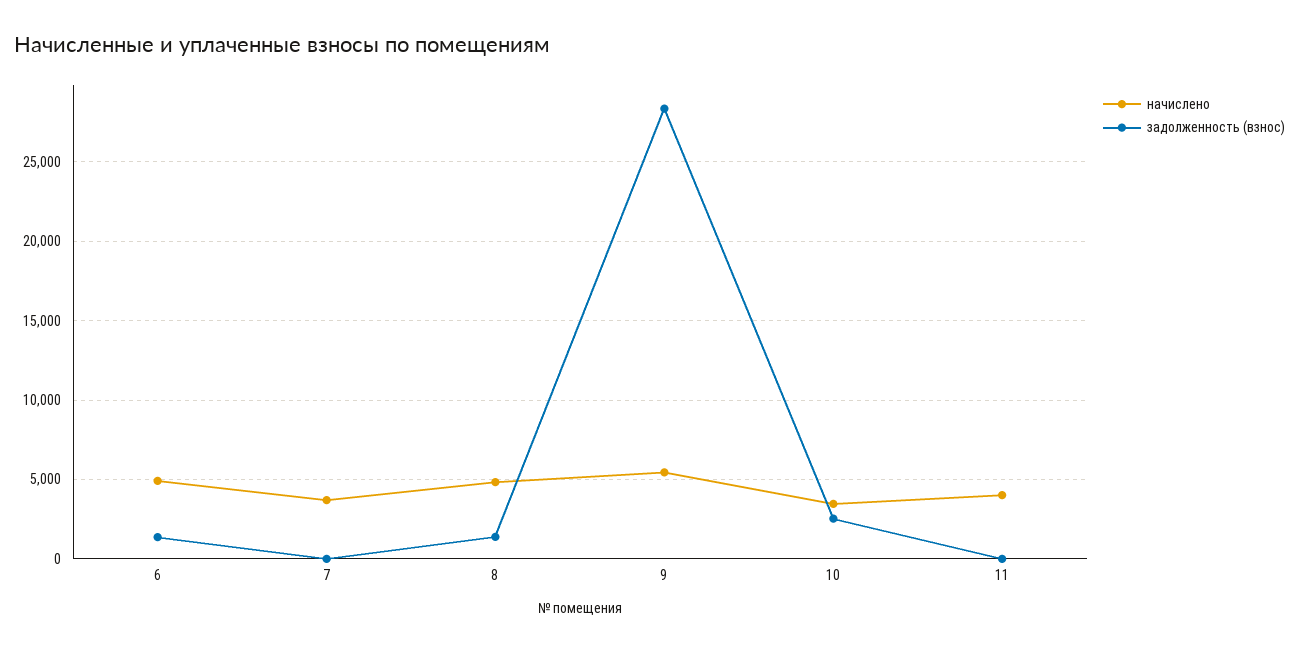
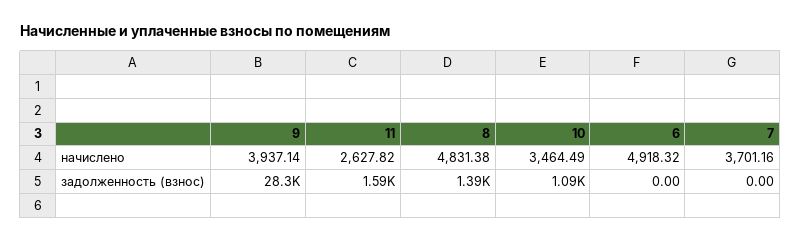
задолженность (взнос), 6: 1500 -> 0
начислено, 9: 5500 -> 3937.14
задолженность (взнос), 10: 2500 -> 1090
начислено, 11: 4000 -> 2627.82
задолженность (взнос), 11: 0 -> 1590

